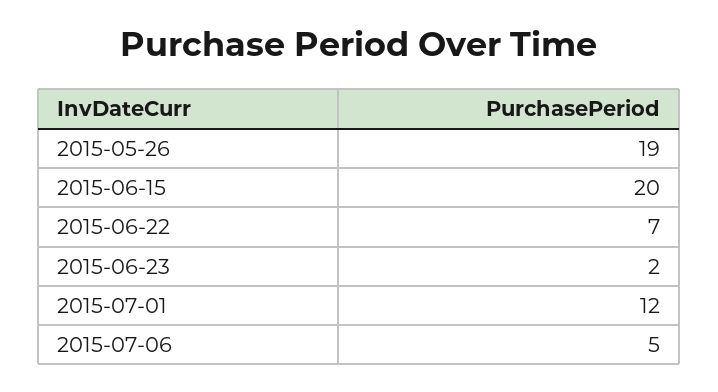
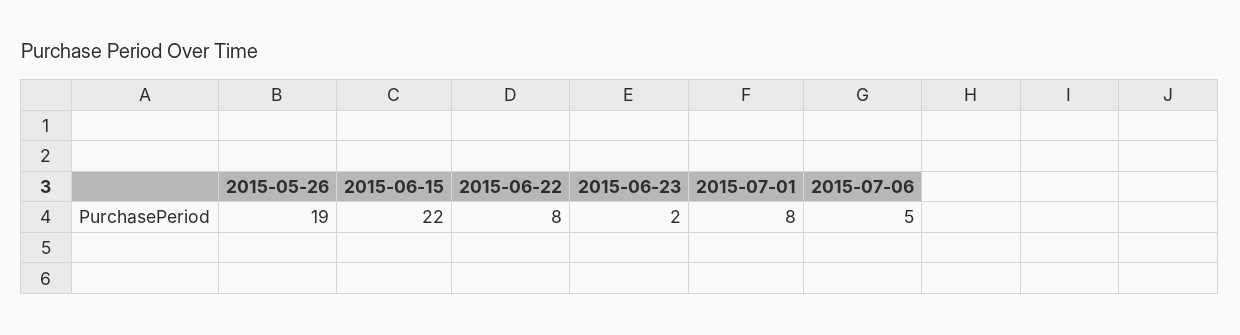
2015-06-15: 20 -> 22
2015-06-22: 7 -> 8
2015-07-01: 12 -> 8

